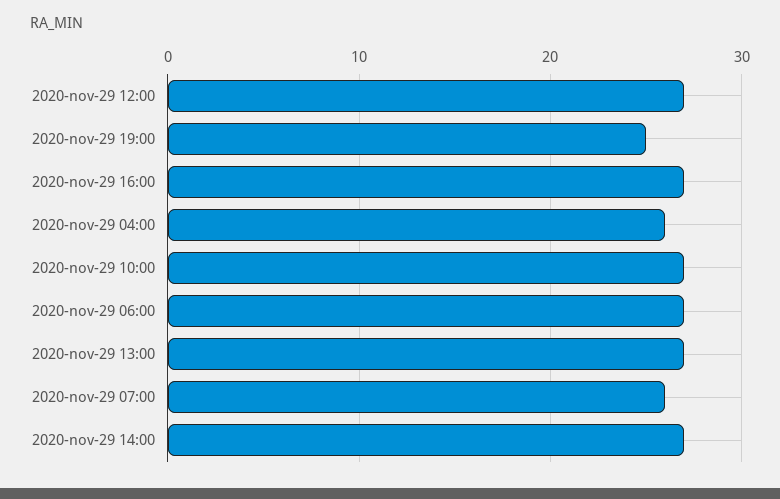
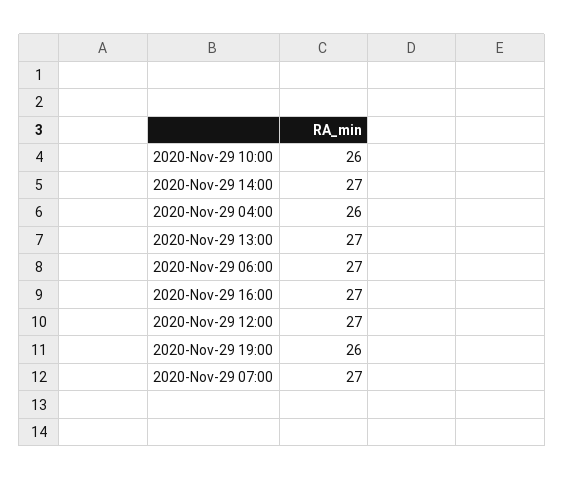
2020-nov-29 19:00: 25 -> 26
2020-nov-29 10:00: 27 -> 26
2020-nov-29 07:00: 26 -> 27

